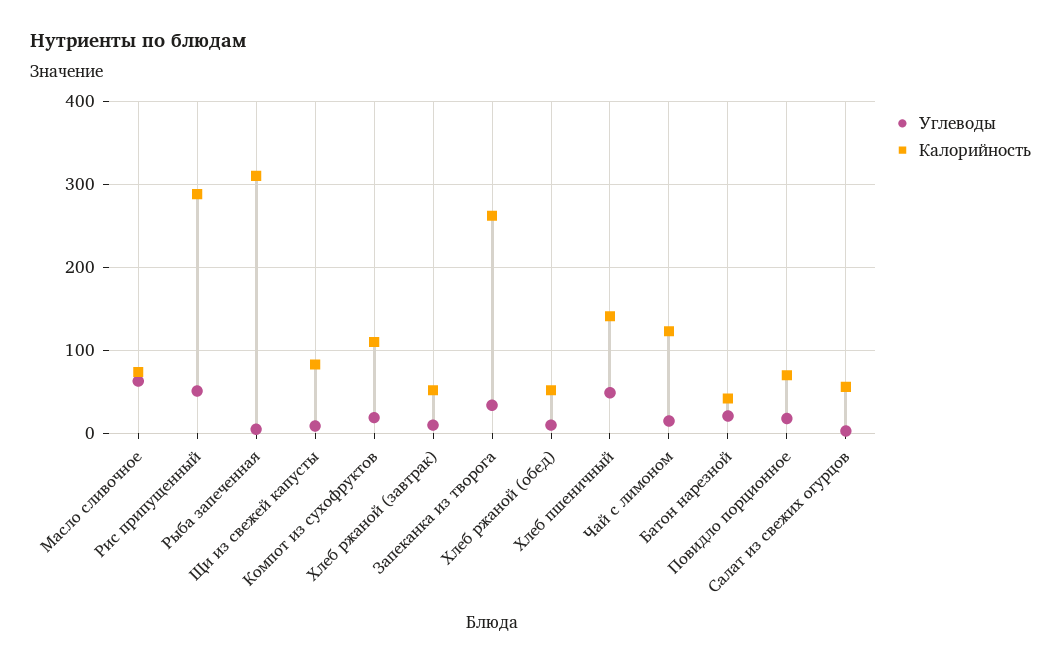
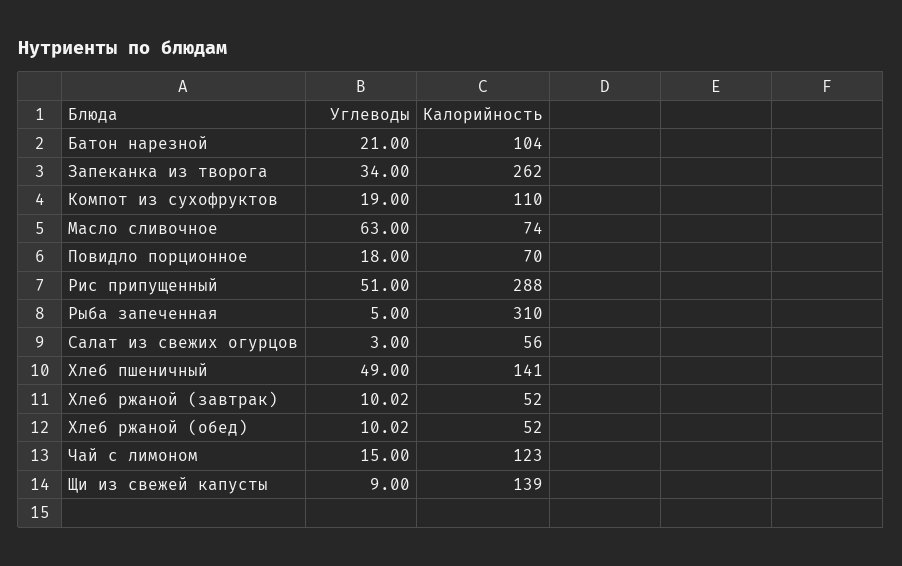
Калорийность, Щи из свежей капусты: 80 -> 139
Калорийность, Батон нарезной: 40 -> 104

